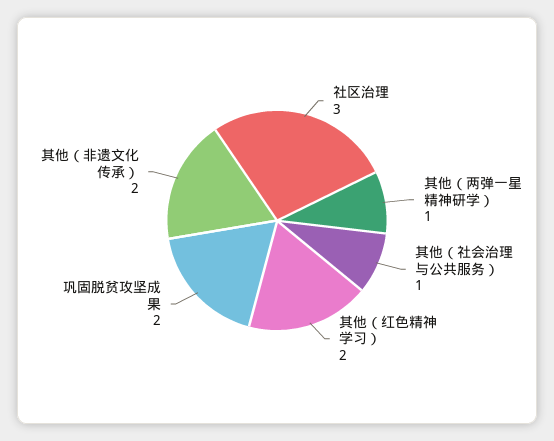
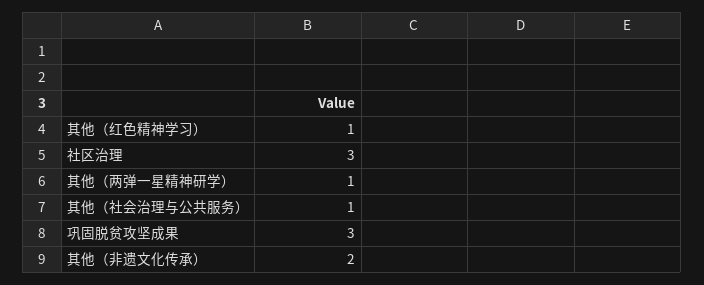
其他（红色精神学习）: 2 -> 1
巩固脱贫攻坚成果: 2 -> 3

